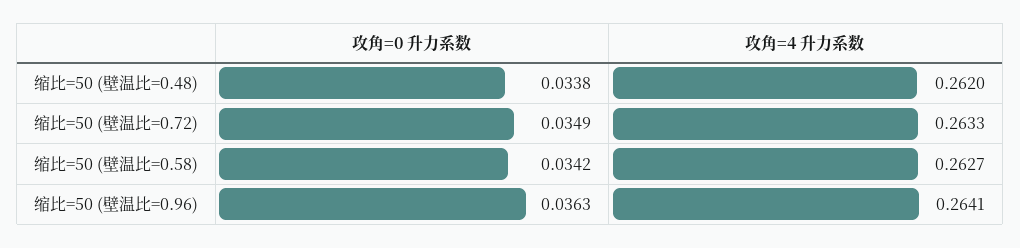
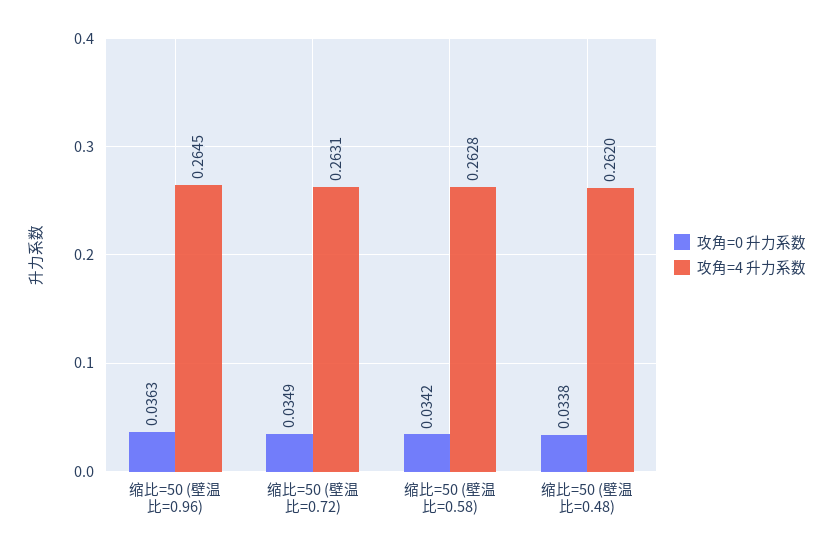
攻角=4 升力系数, 缩比=50 (壁温比=0.72): 0.2633 -> 0.2631
攻角=4 升力系数, 缩比=50 (壁温比=0.58): 0.2627 -> 0.2628
攻角=4 升力系数, 缩比=50 (壁温比=0.96): 0.2641 -> 0.2645

